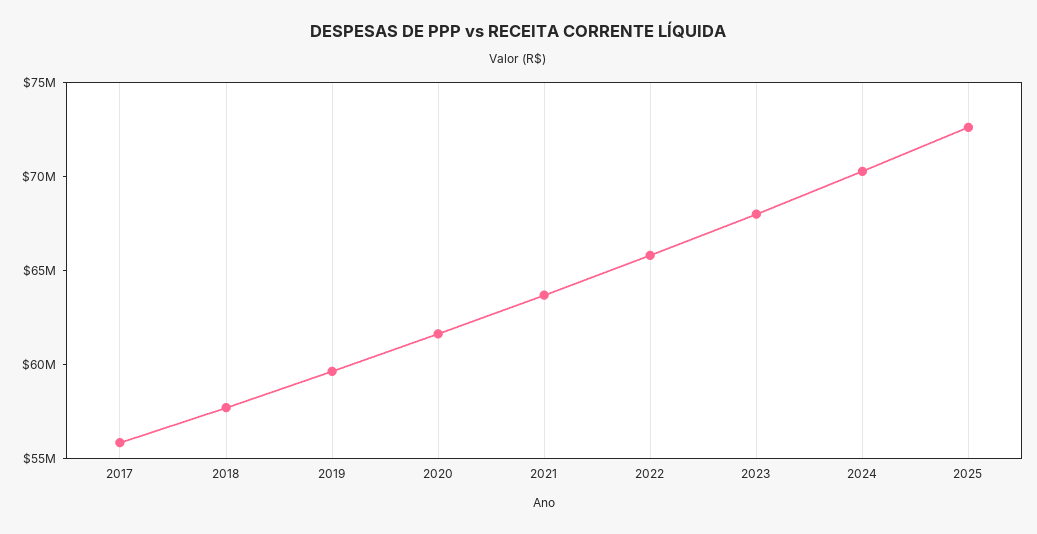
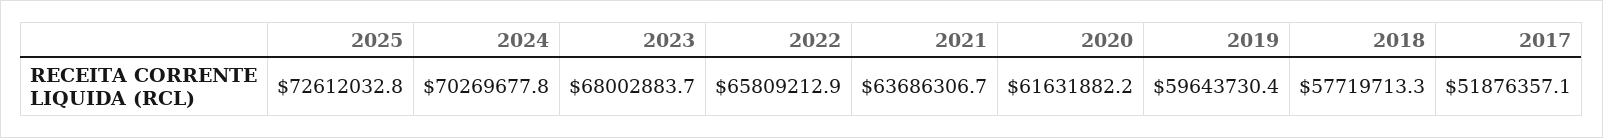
2017: 56000000 -> 51876357.1

